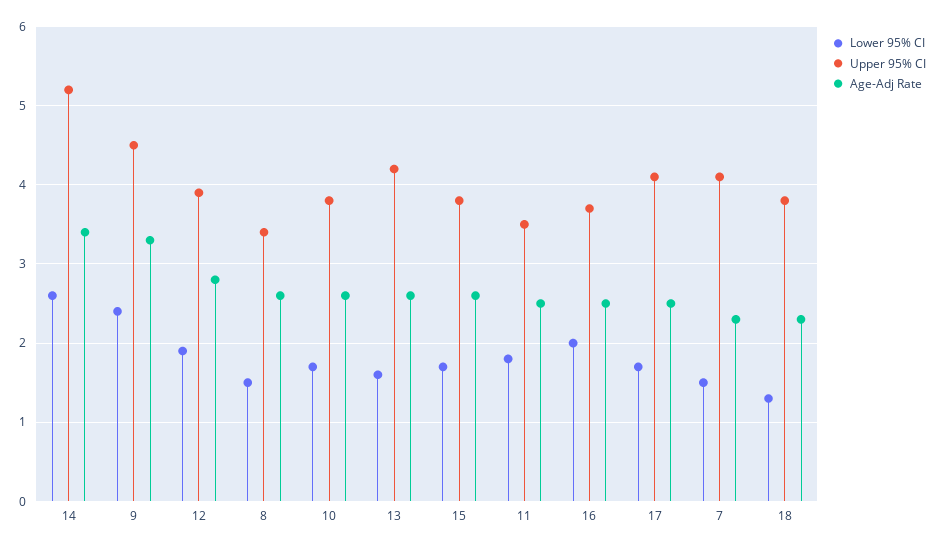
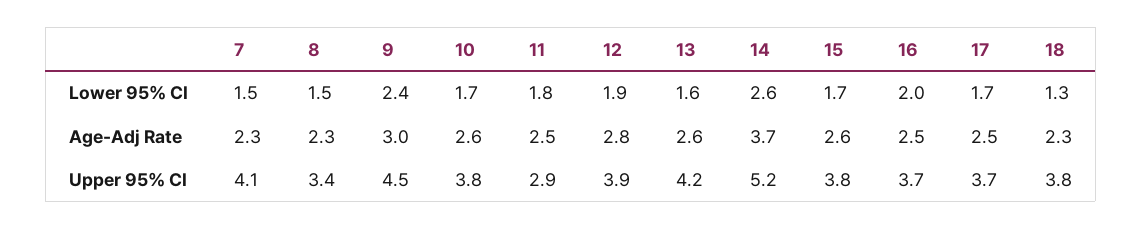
Age-Adj Rate, 14: 3.4 -> 3.7
Age-Adj Rate, 9: 3.3 -> 3
Age-Adj Rate, 8: 2.6 -> 2.3
Upper 95% CI, 11: 3.5 -> 2.9
Upper 95% CI, 17: 4.1 -> 3.7

